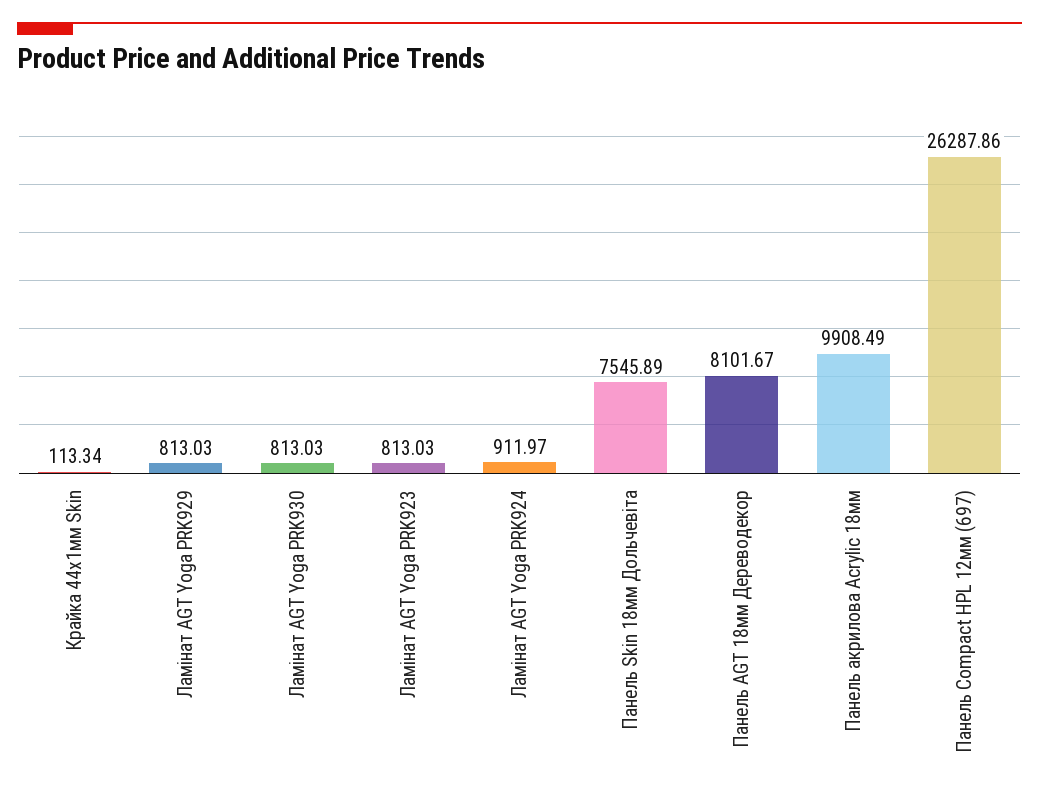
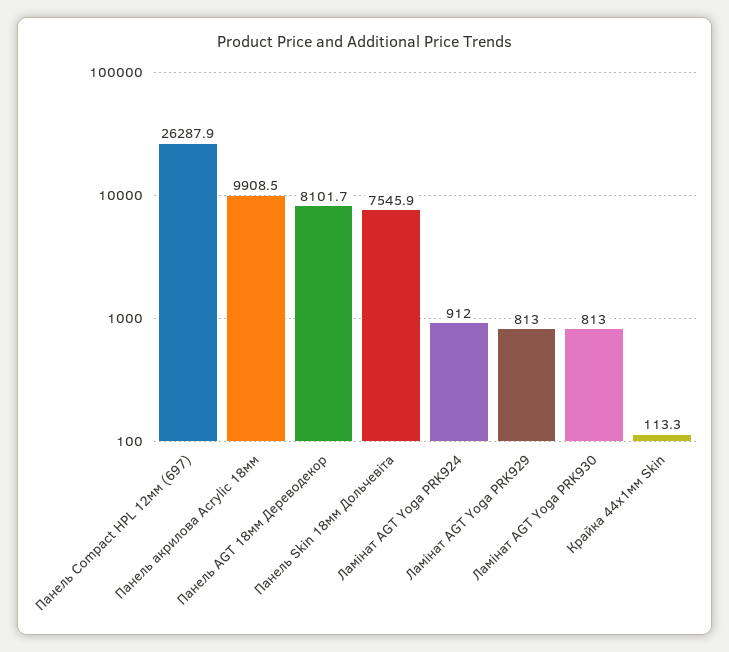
Ламінат AGT Yoga PRK923: 813.03 -> none

